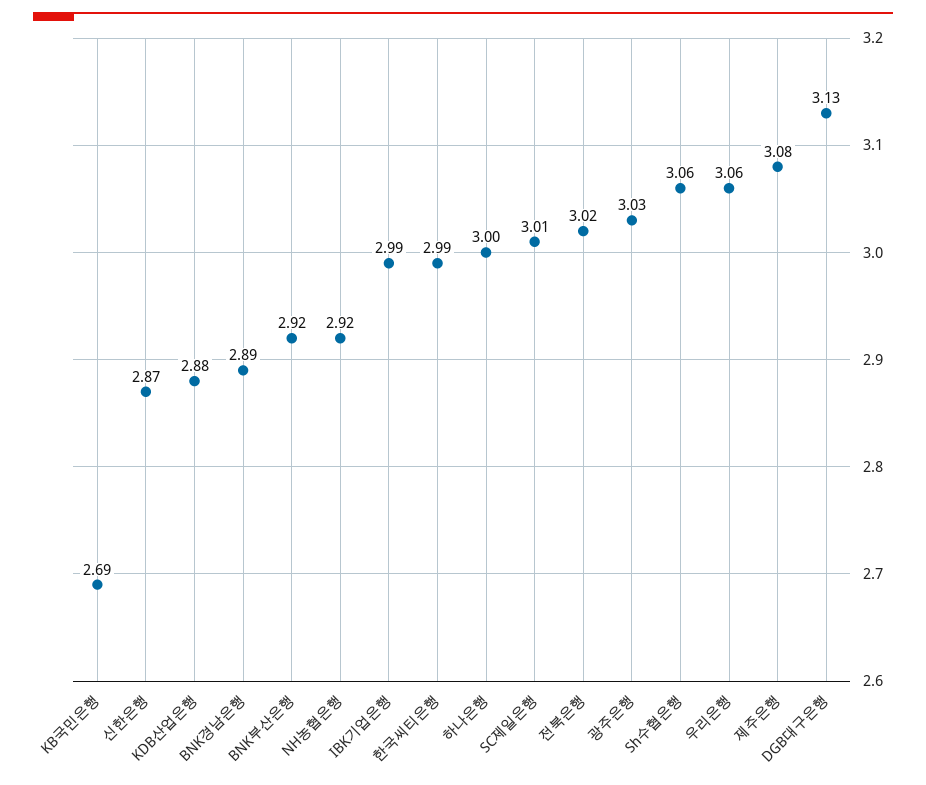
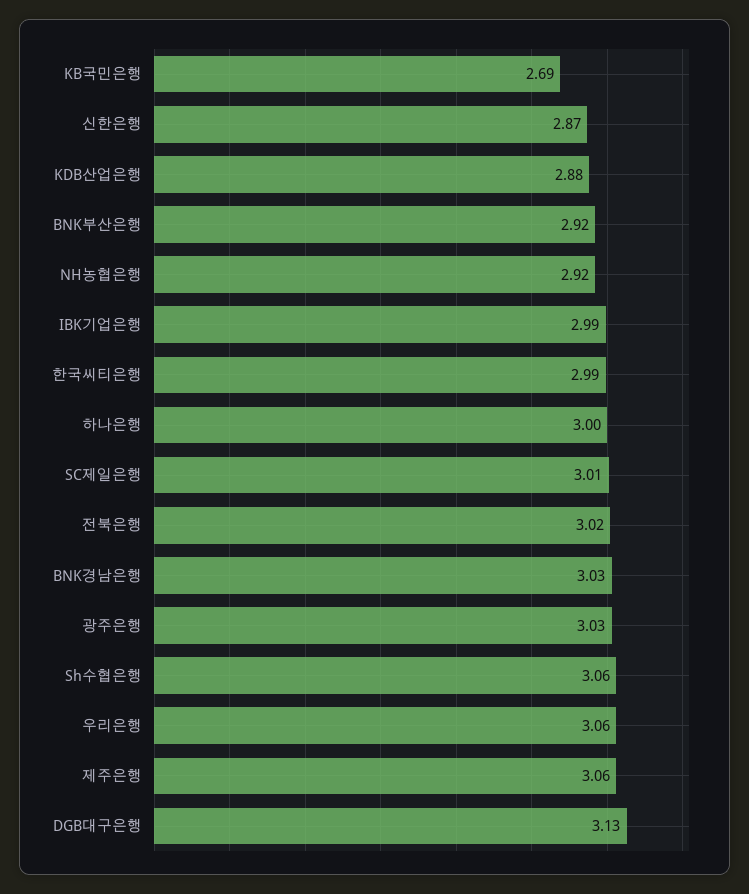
BNK경남은행: 2.89 -> 3.03
제주은행: 3.08 -> 3.06

